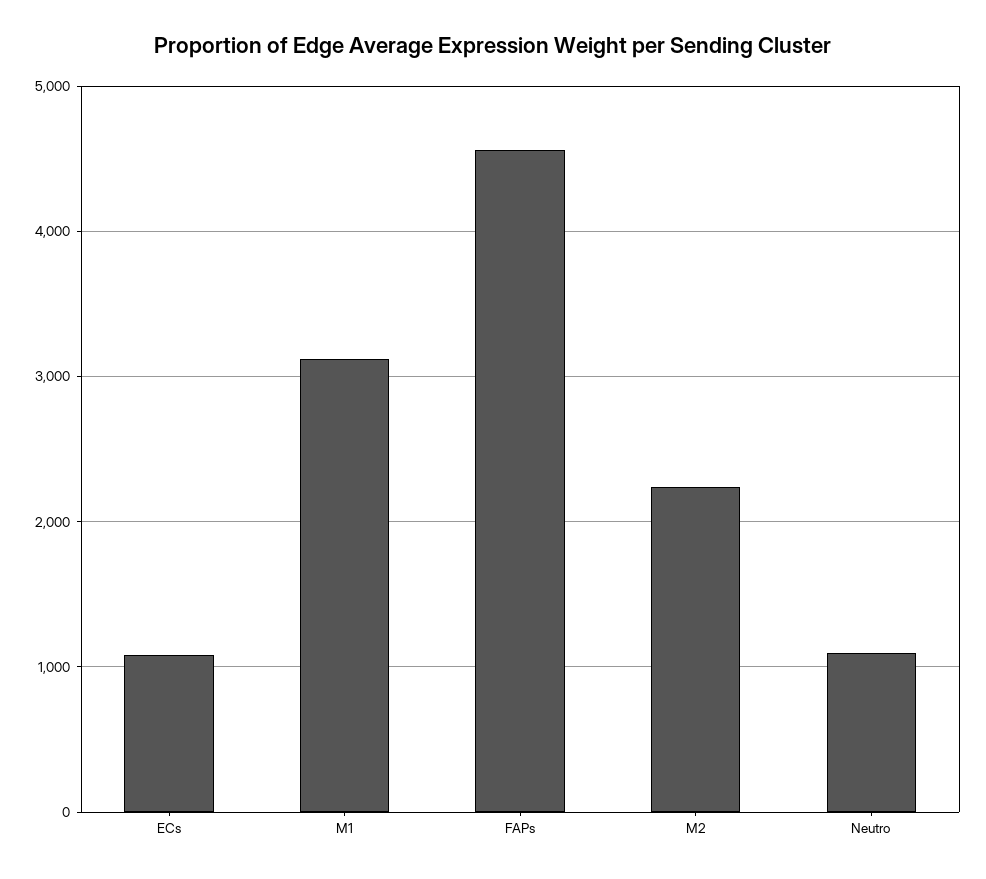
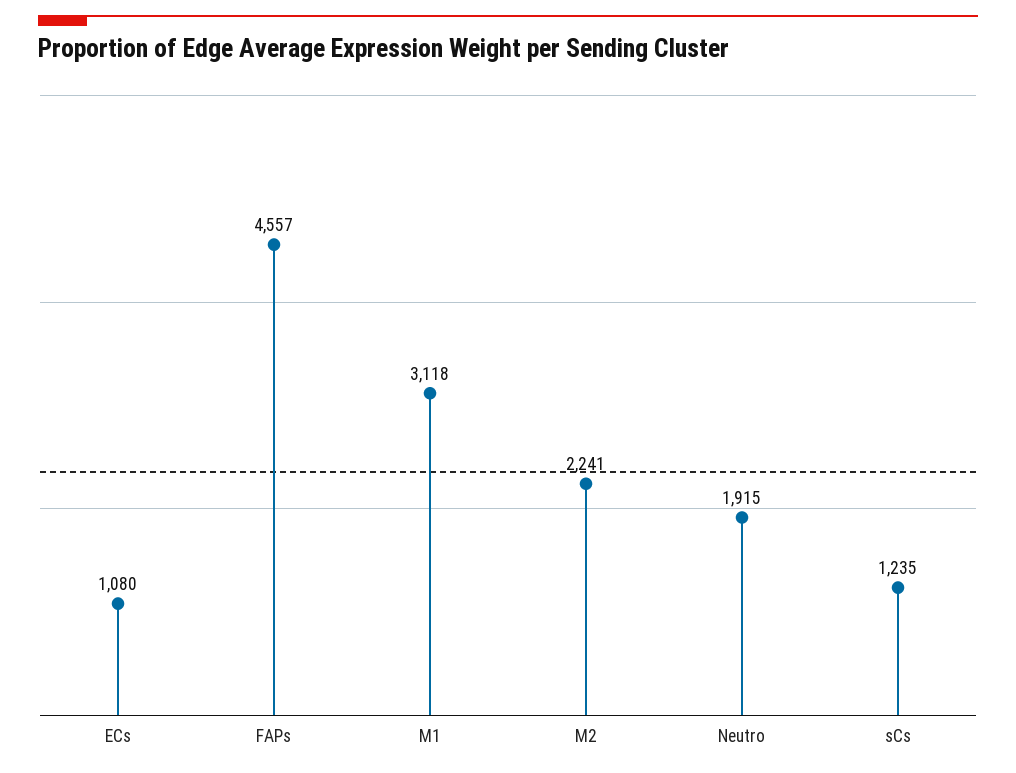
Neutro: 1100 -> 1915
sCs: none -> 1235

